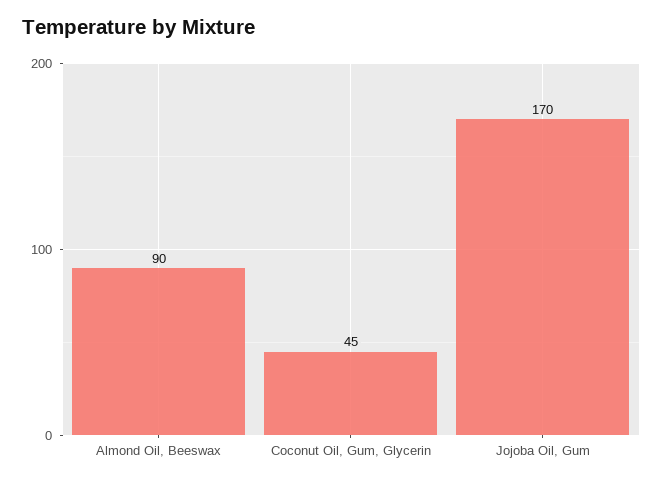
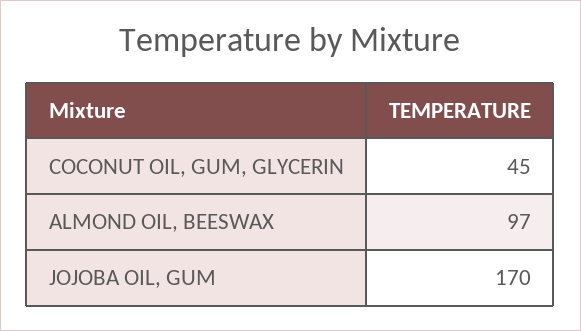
Almond Oil, Beeswax: 90 -> 97

